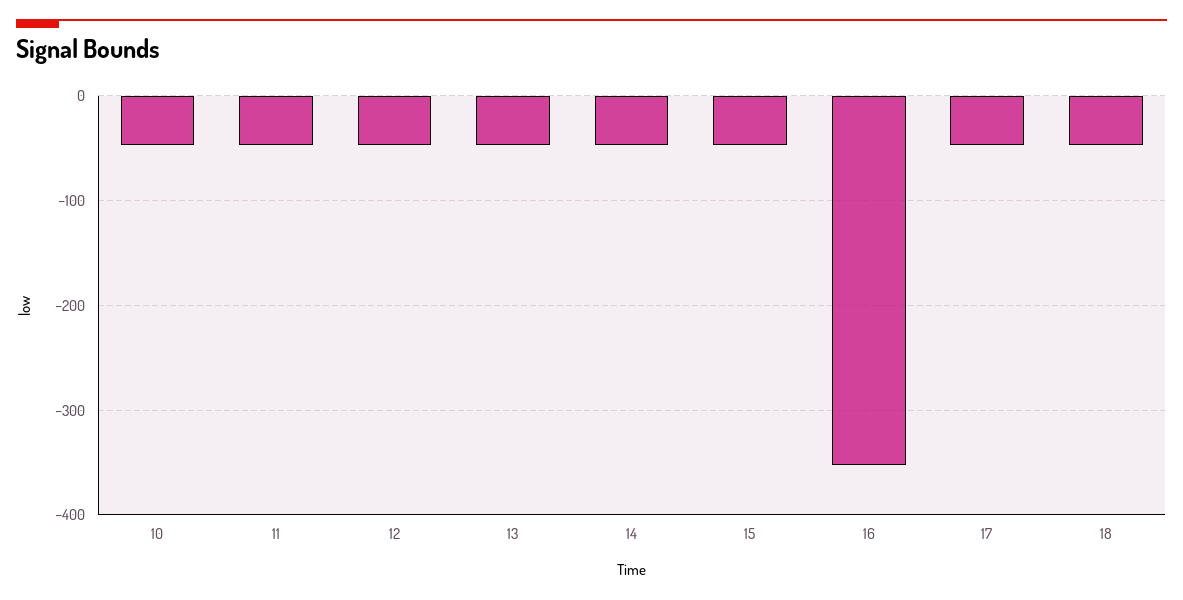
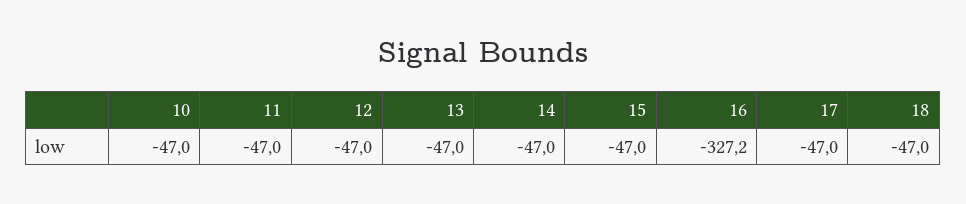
16: -350 -> -327.2

